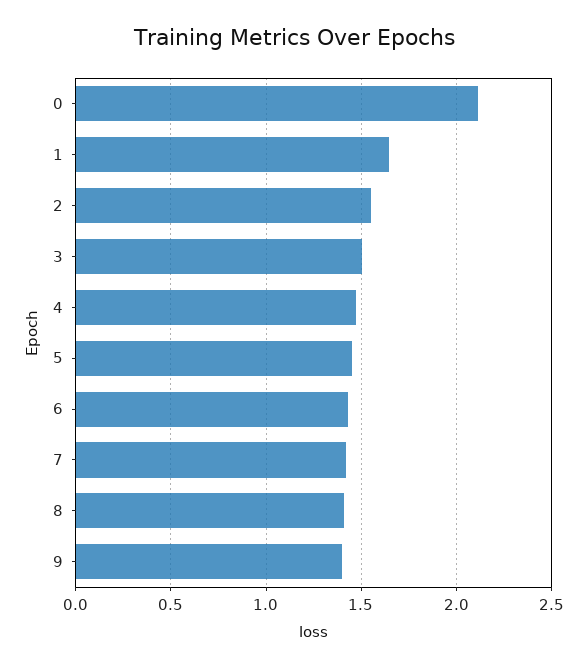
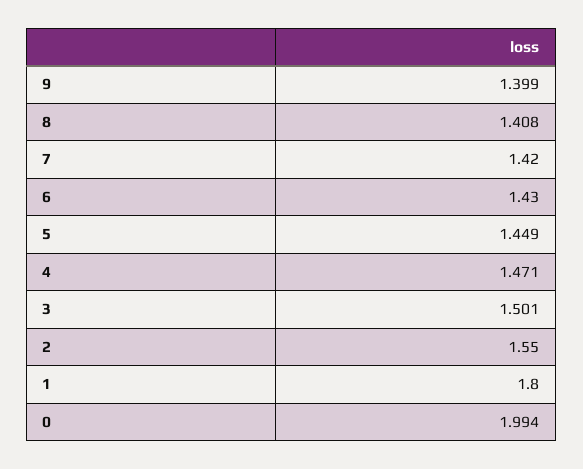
0: 2.1 -> 1.994
1: 1.65 -> 1.8

